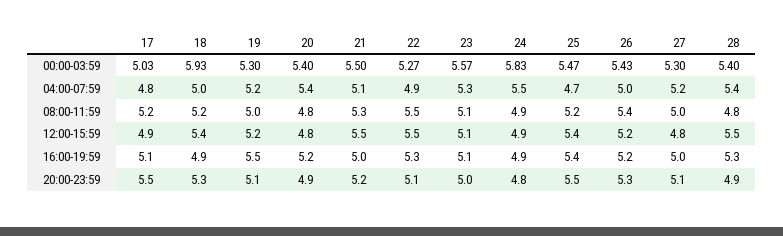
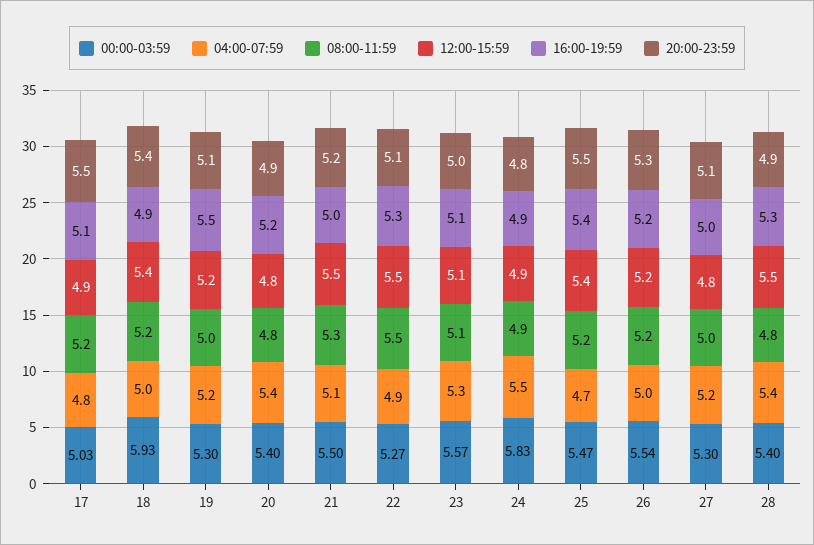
00:00-03:59, 26: 5.43 -> 5.54
08:00-11:59, 26: 5.4 -> 5.2
20:00-23:59, 18: 5.3 -> 5.4

